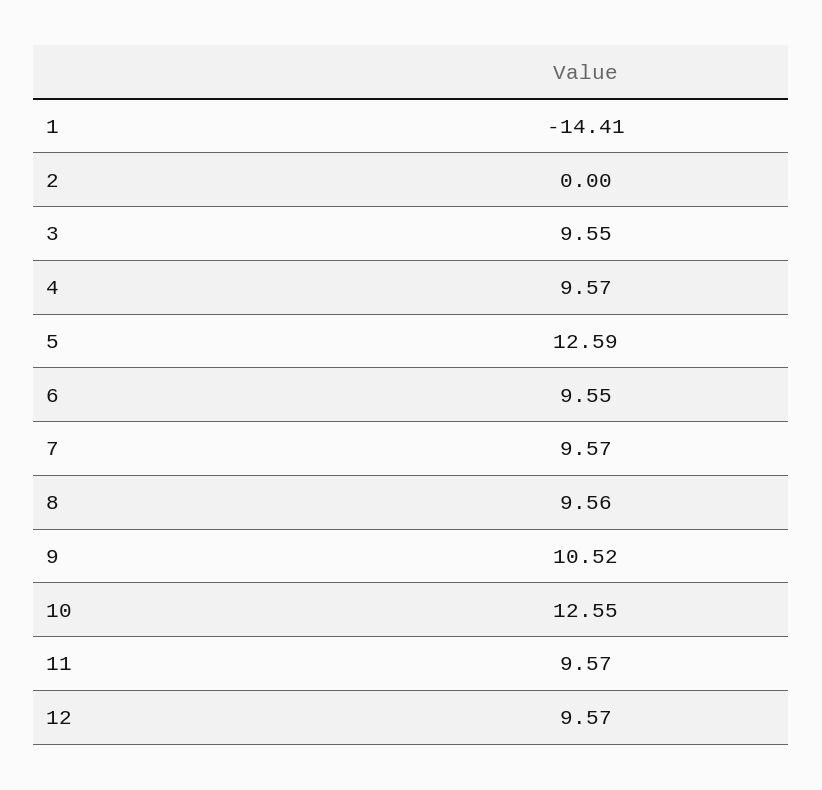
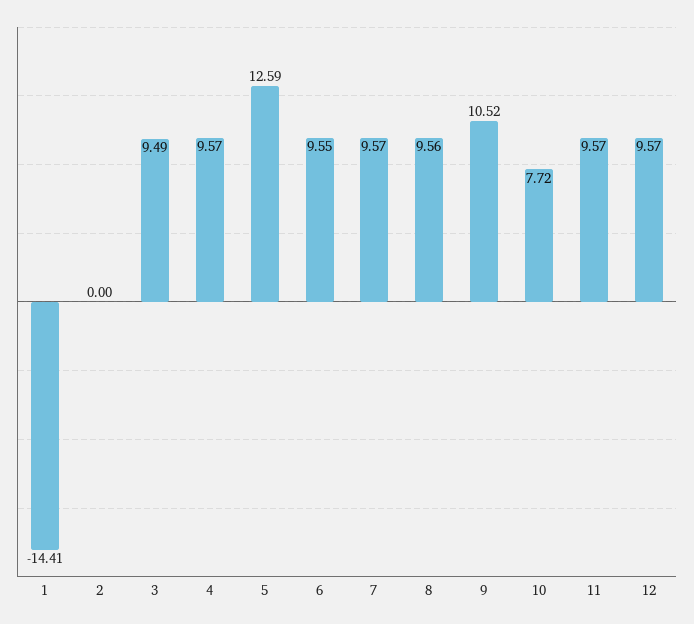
3: 9.55 -> 9.49
10: 12.55 -> 7.72

